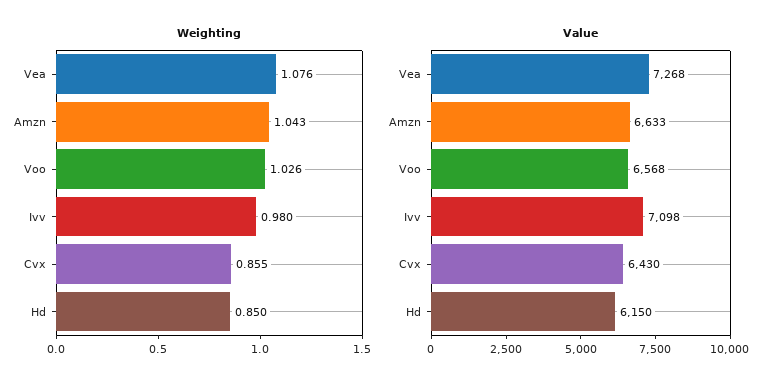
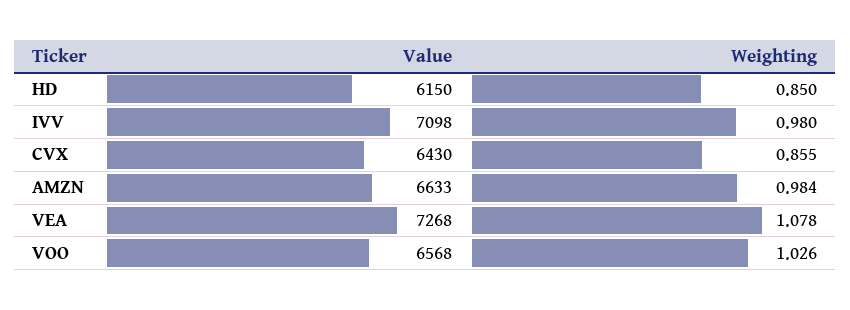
Weighting, Vea: 1.076 -> 1.078
Weighting, Amzn: 1.043 -> 0.984

